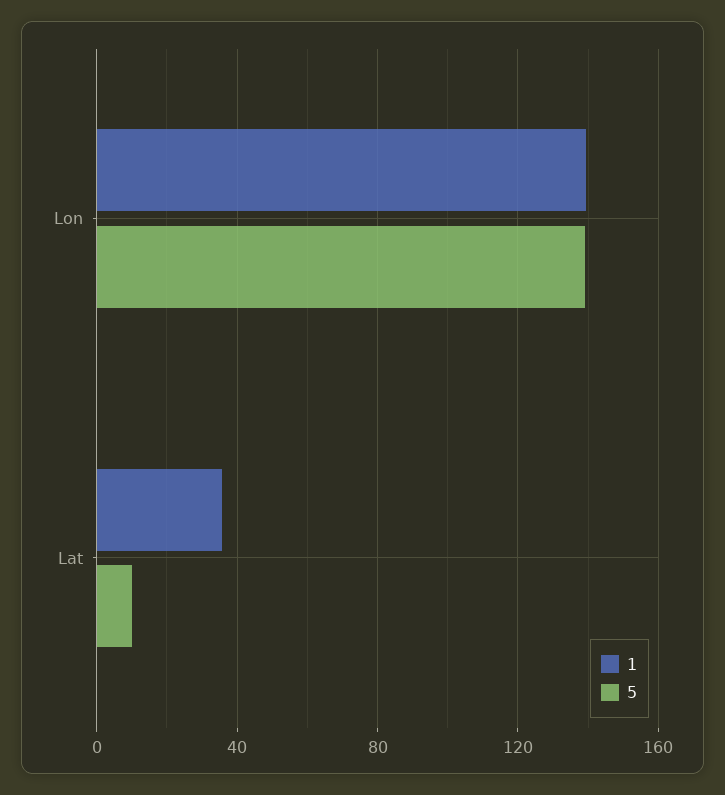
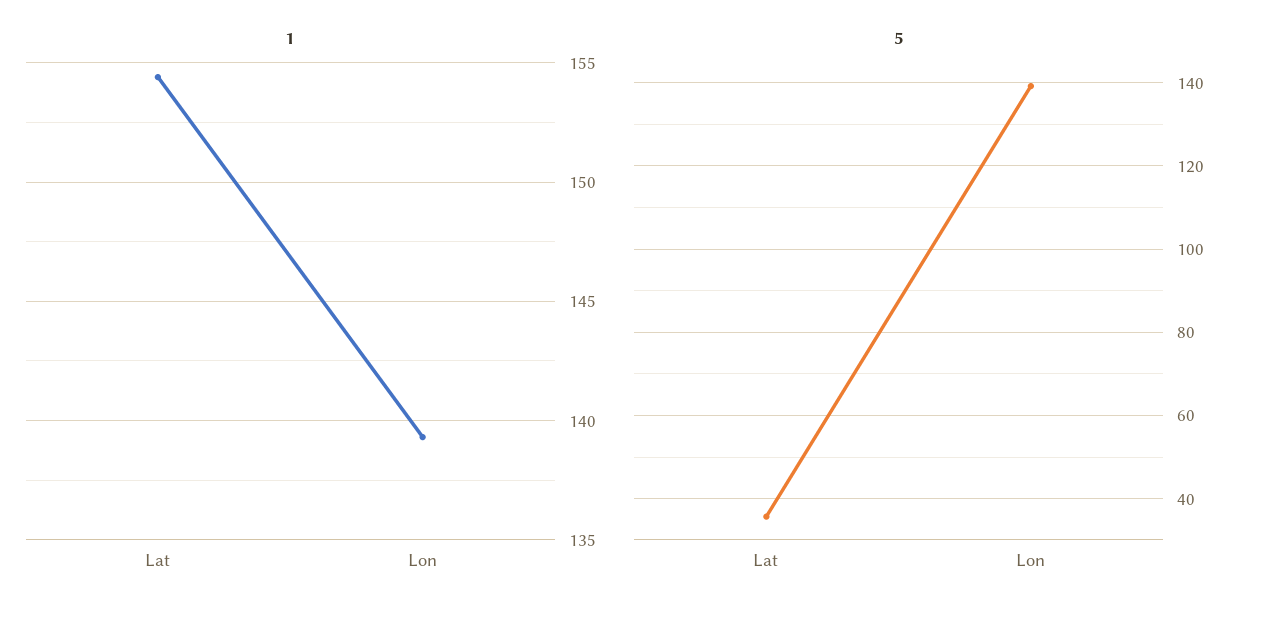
1, Lat: 35 -> 154.5
5, Lat: 10 -> 36

